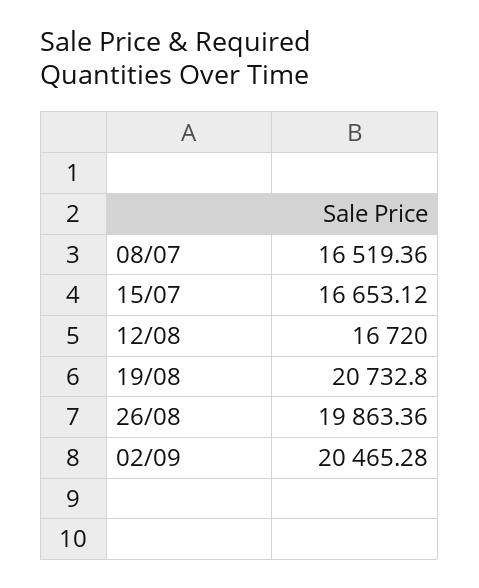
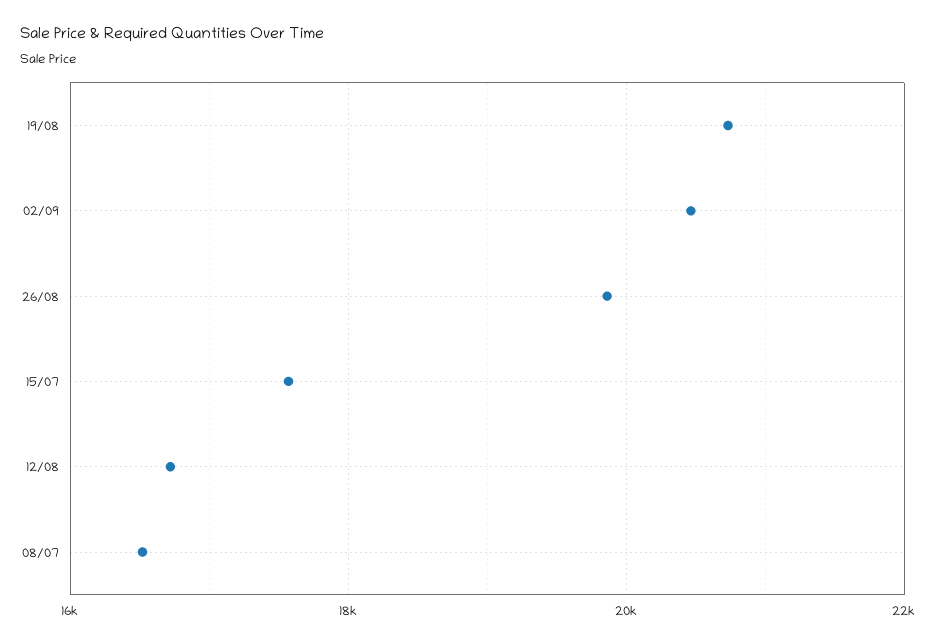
15/07: 16653.12 -> 17600

